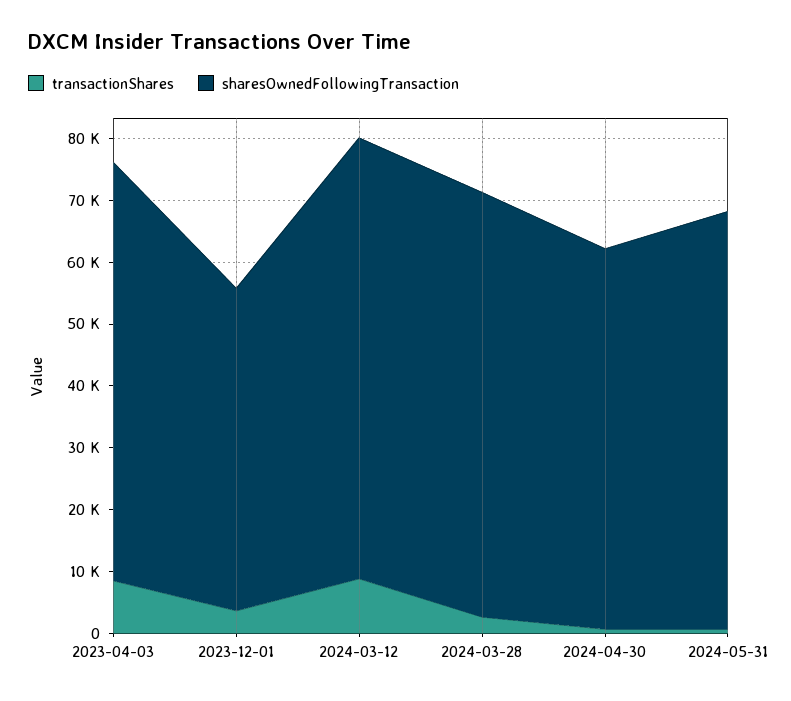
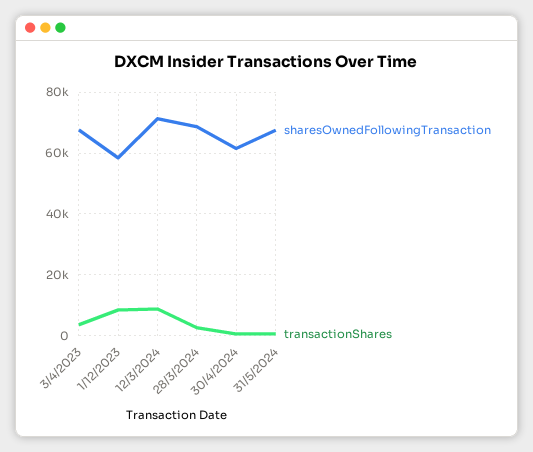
transactionShares, 2023-04-03: 8000 -> 4000
transactionShares, 2023-12-01: 4000 -> 8000
sharesOwnedFollowingTransaction, 2023-12-01: 52000 -> 58000

